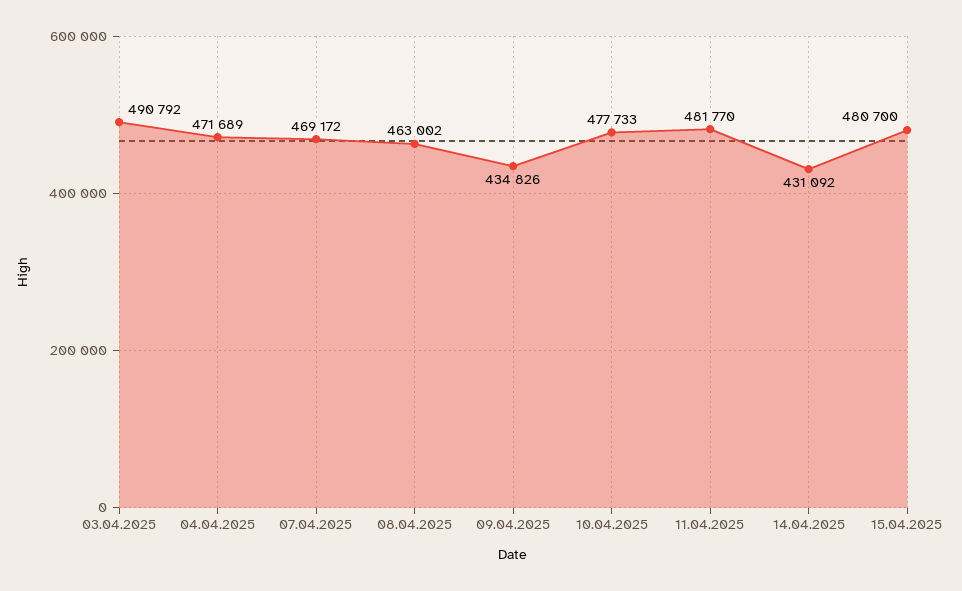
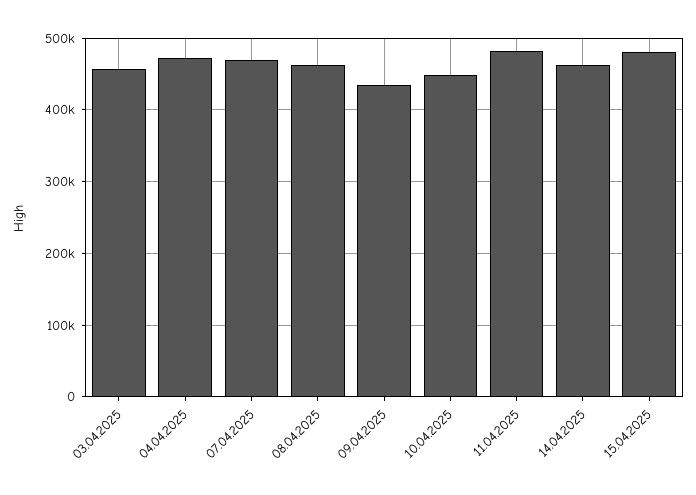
03.04.2025: 490792 -> 460000
10.04.2025: 477733 -> 450000
14.04.2025: 431092 -> 460000

